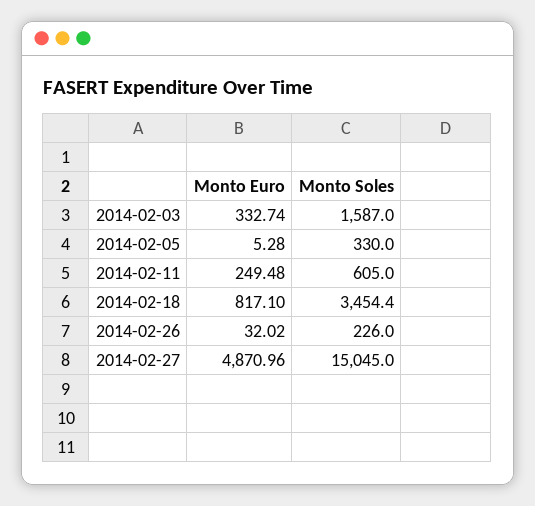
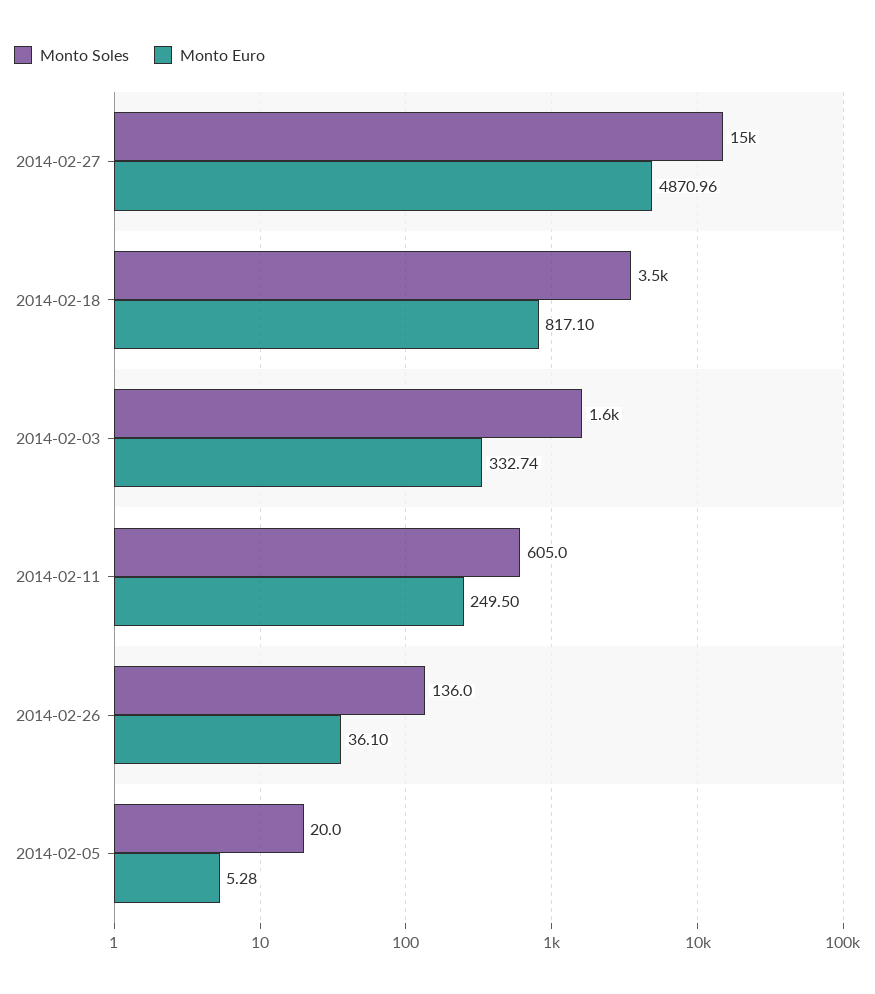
Monto Soles, 2014-02-05: 330 -> 20
Monto Euro, 2014-02-11: 249.48 -> 249.5
Monto Euro, 2014-02-26: 32.02 -> 36.1
Monto Soles, 2014-02-26: 226 -> 136

